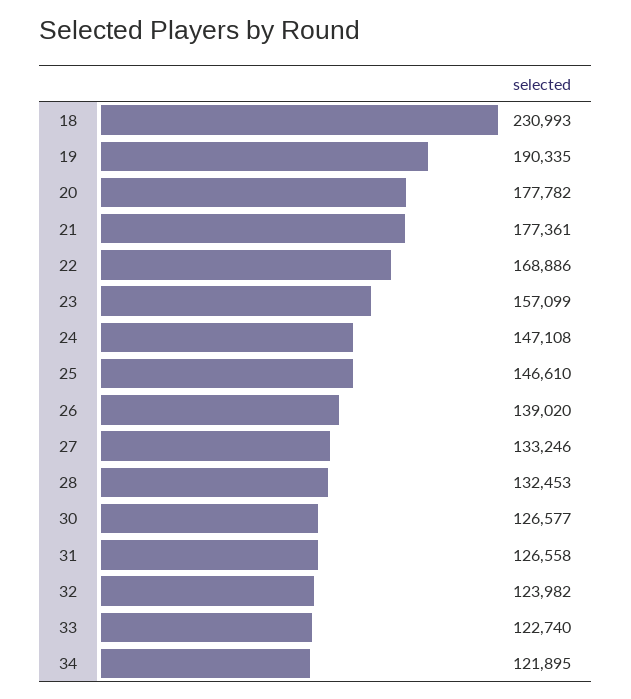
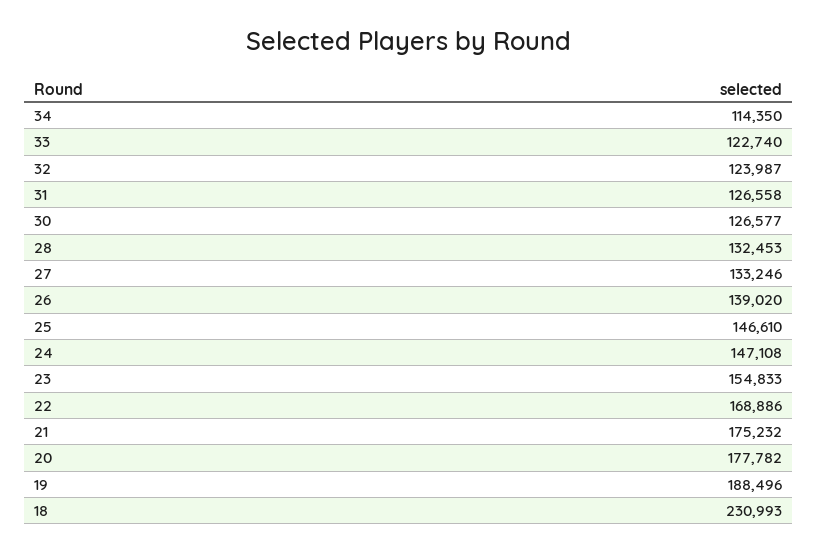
19: 190335 -> 188496
21: 177361 -> 175232
23: 157099 -> 154833
32: 123982 -> 123987
34: 121895 -> 114350

